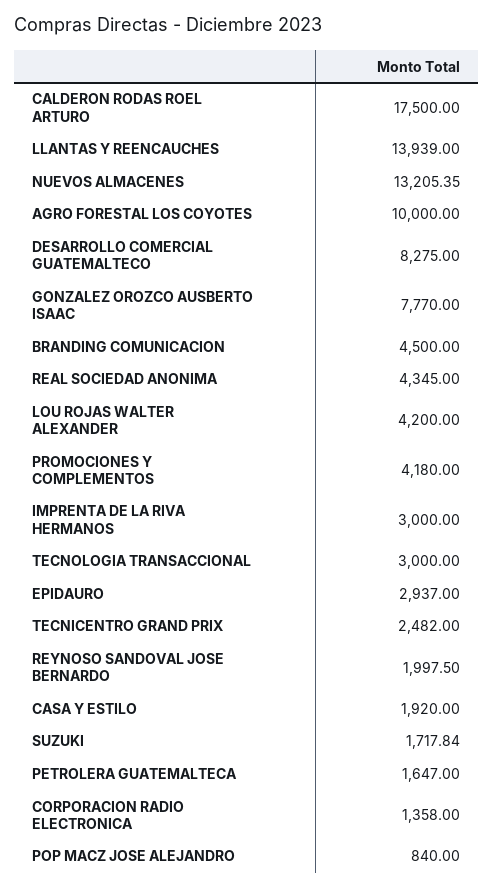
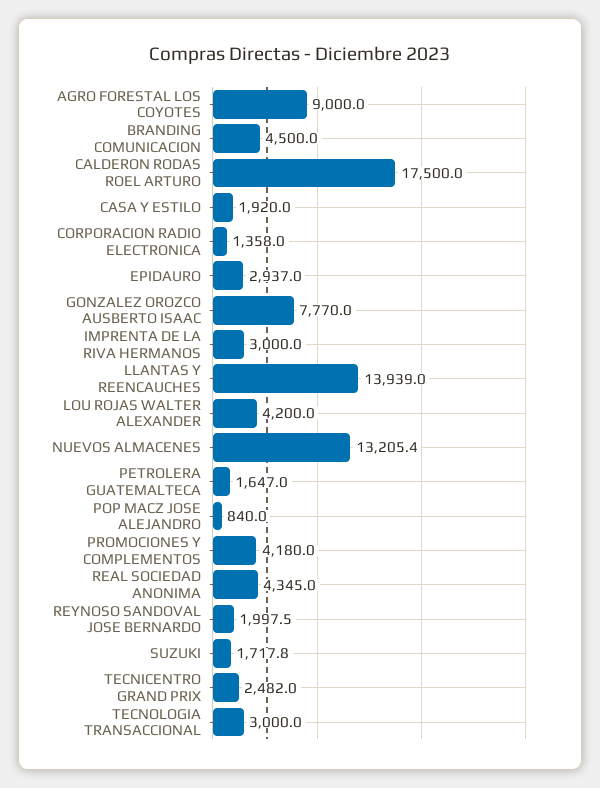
AGRO FORESTAL LOS COYOTES: 10000 -> 9000
DESARROLLO COMERCIAL GUATEMALTECO: 8275 -> none

